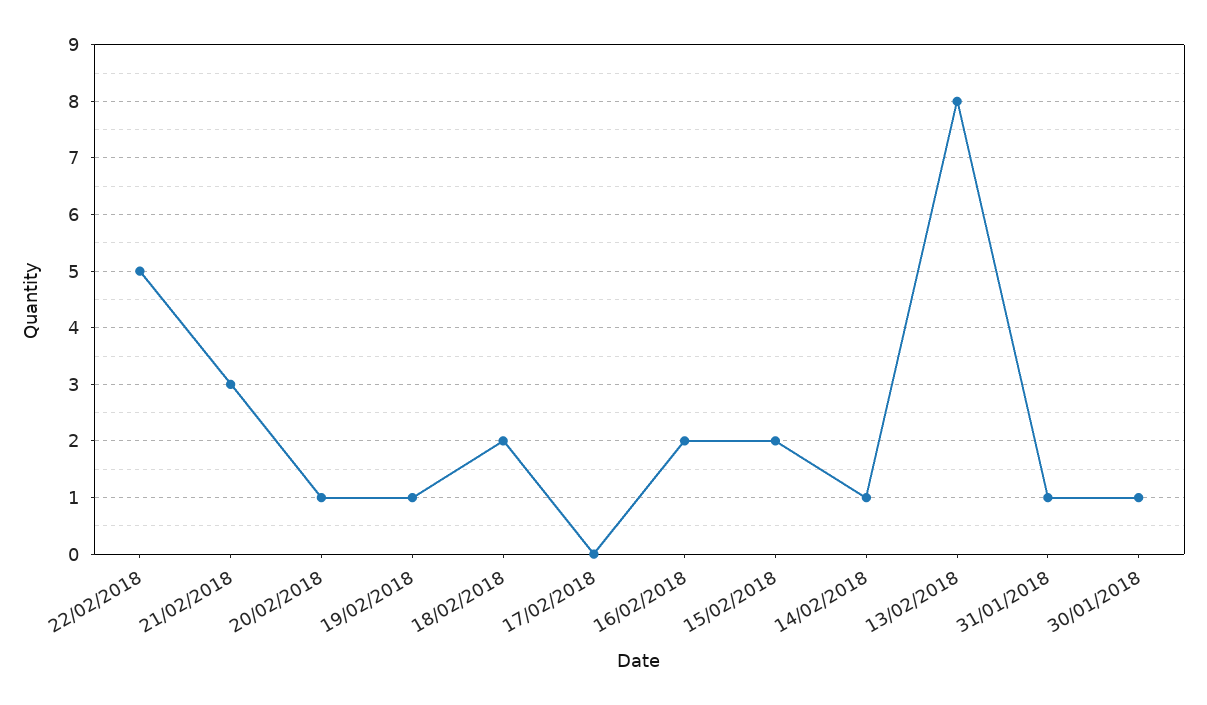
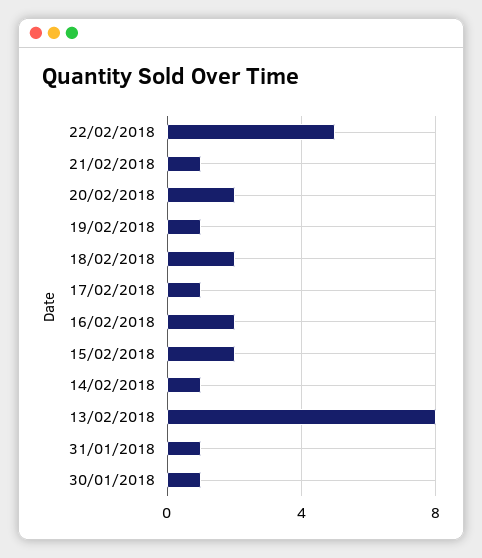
21/02/2018: 3 -> 1
20/02/2018: 1 -> 2
17/02/2018: 0 -> 1

